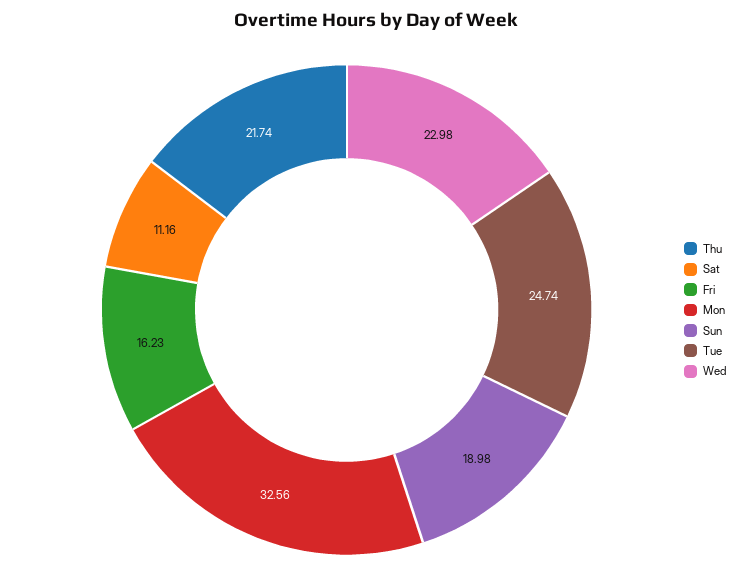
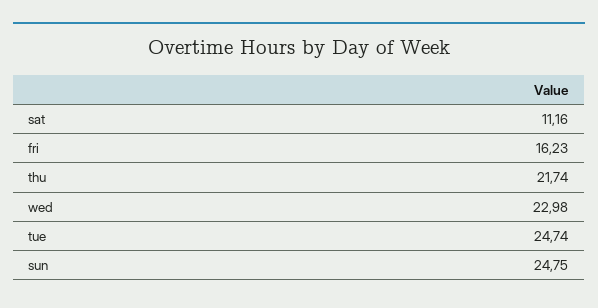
Mon: 32.56 -> none
Sun: 18.98 -> 24.75

